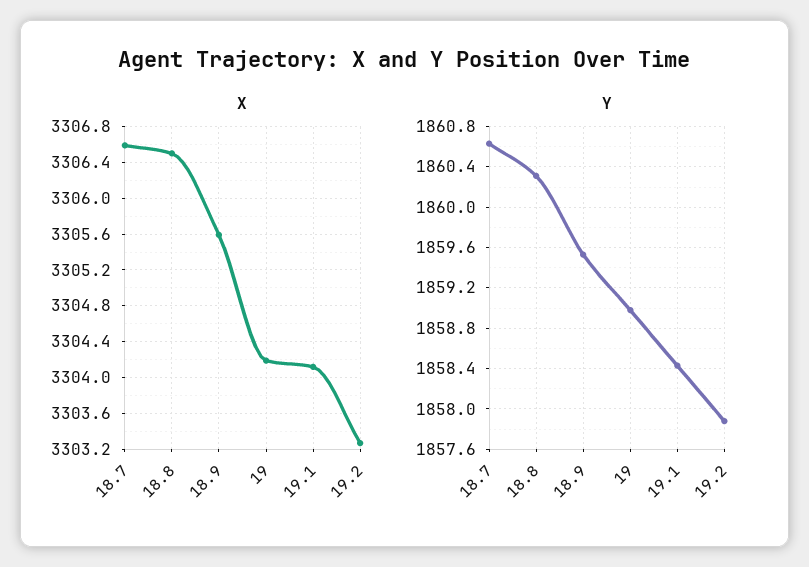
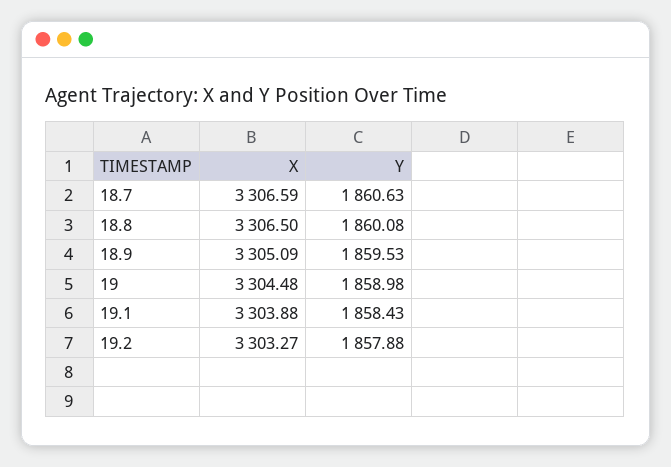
X, 18.9: 3305.6 -> 3305.09
X, 19: 3304.2 -> 3304.48
X, 19.1: 3304.1 -> 3303.88
Y, 18.8: 1860.3 -> 1860.08

